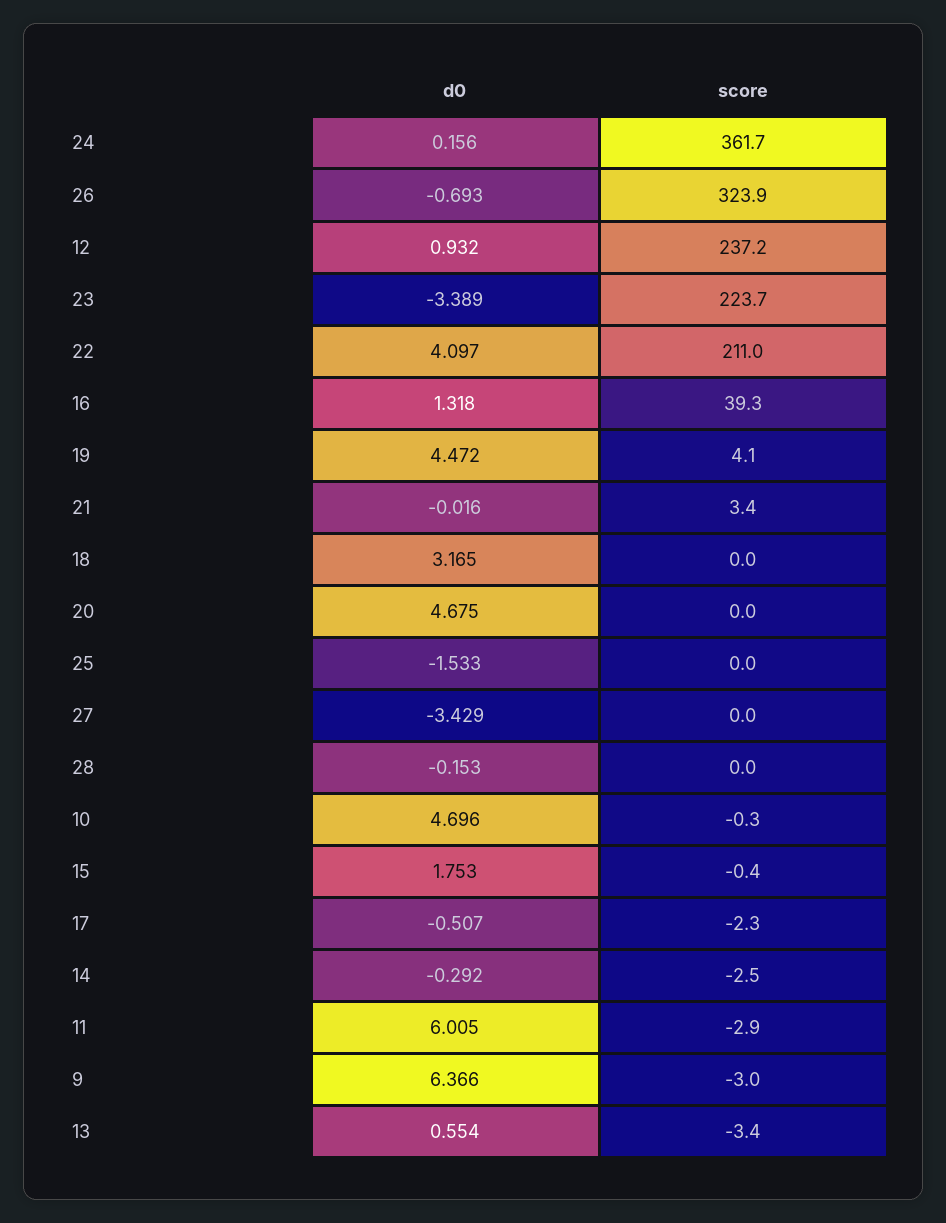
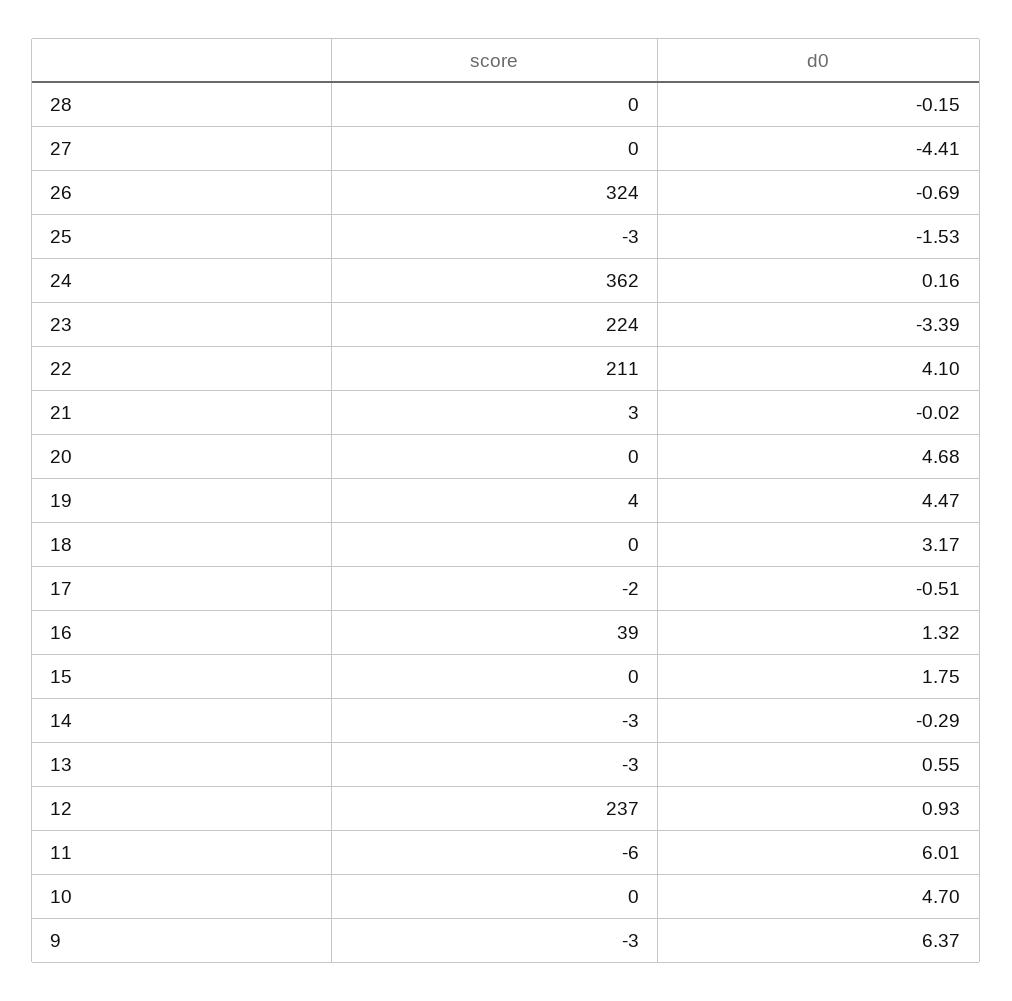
score, 25: 0 -> -3
d0, 27: -3.429 -> -4.41
score, 11: -2.9 -> -6

